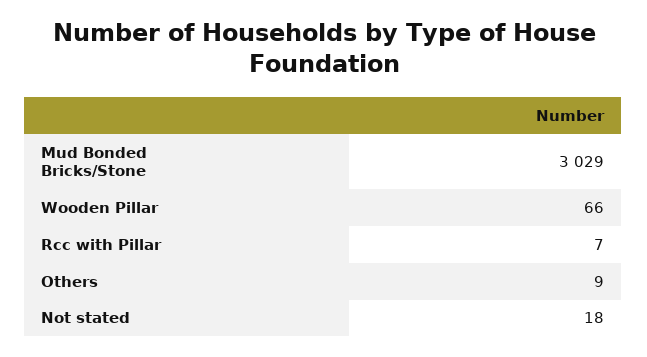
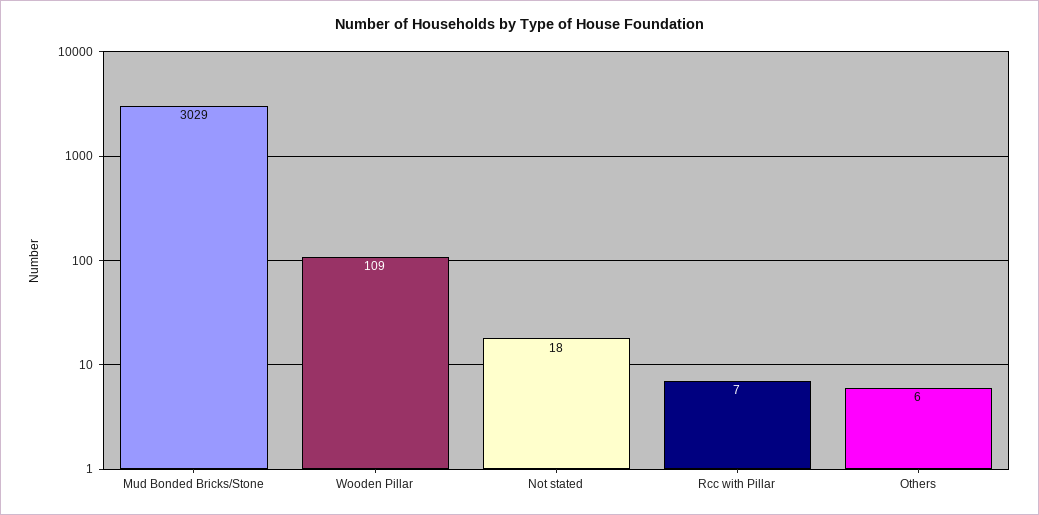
Wooden Pillar: 66 -> 109
Others: 9 -> 6

